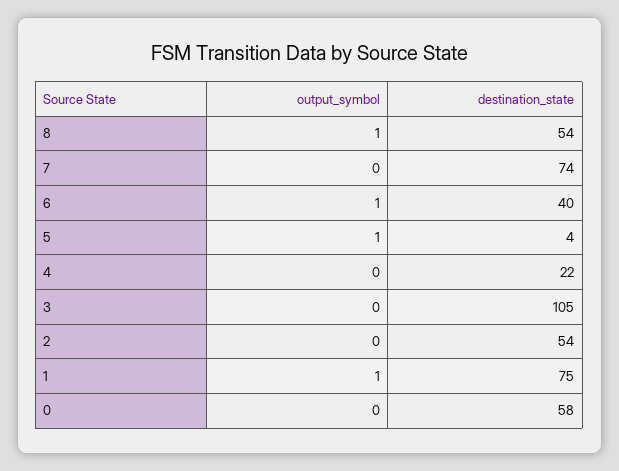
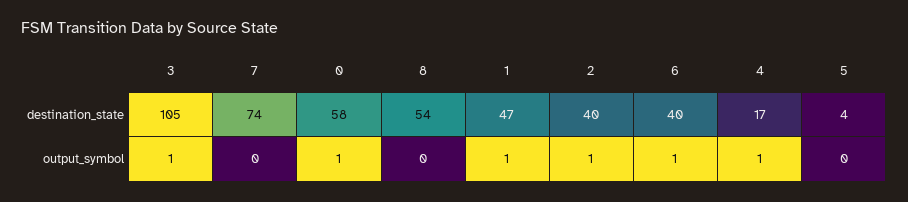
output_symbol, 8: 1 -> 0
output_symbol, 5: 1 -> 0
output_symbol, 4: 0 -> 1
destination_state, 4: 22 -> 17
output_symbol, 3: 0 -> 1
output_symbol, 2: 0 -> 1
destination_state, 2: 54 -> 40
destination_state, 1: 75 -> 47
output_symbol, 0: 0 -> 1

